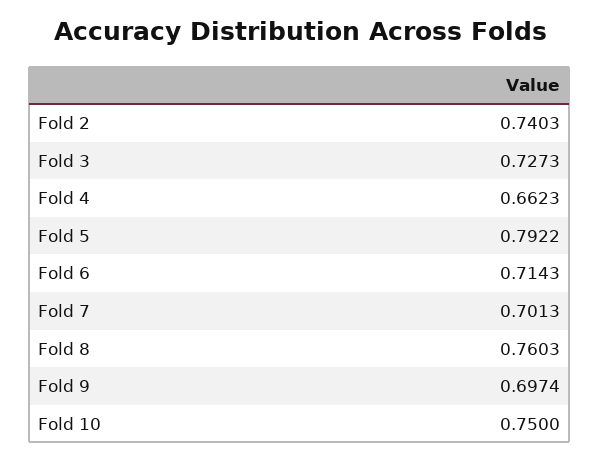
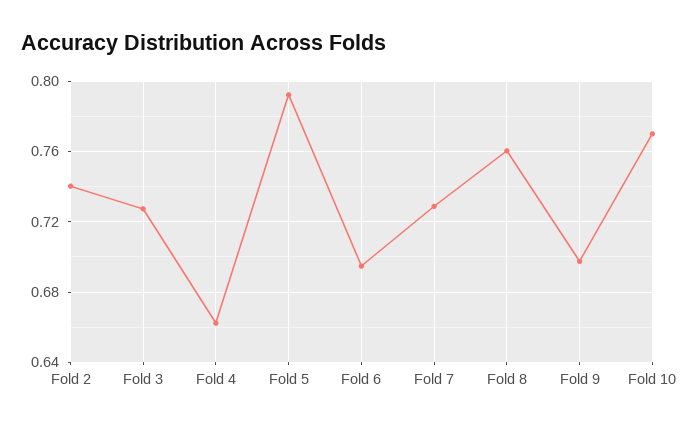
Fold 6: 0.7143 -> 0.695
Fold 7: 0.7013 -> 0.73
Fold 10: 0.75 -> 0.77

